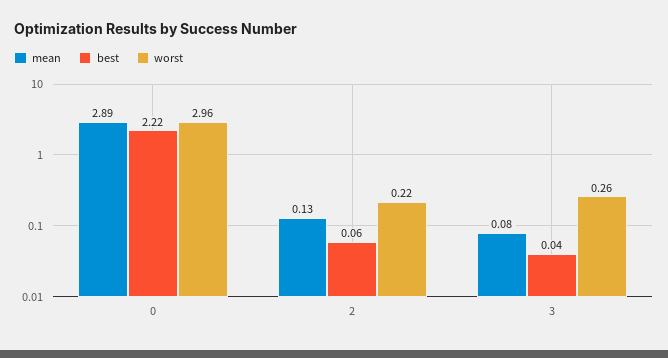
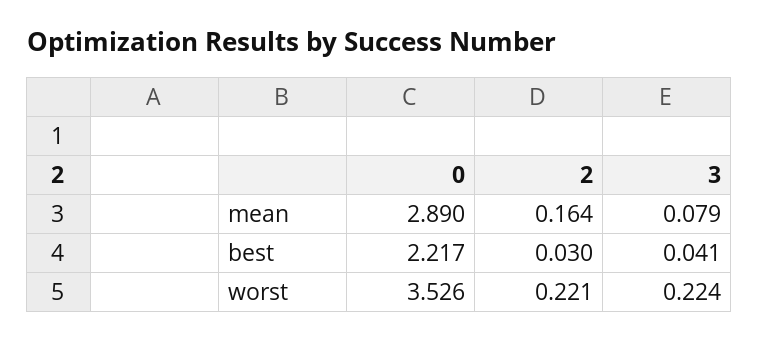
worst, 0: 2.96 -> 3.526
mean, 2: 0.13 -> 0.164
best, 2: 0.06 -> 0.03
worst, 3: 0.26 -> 0.224

